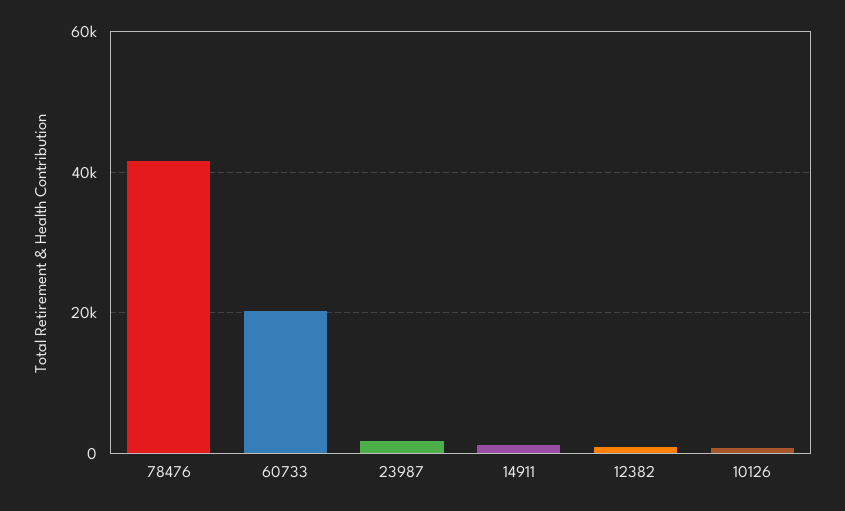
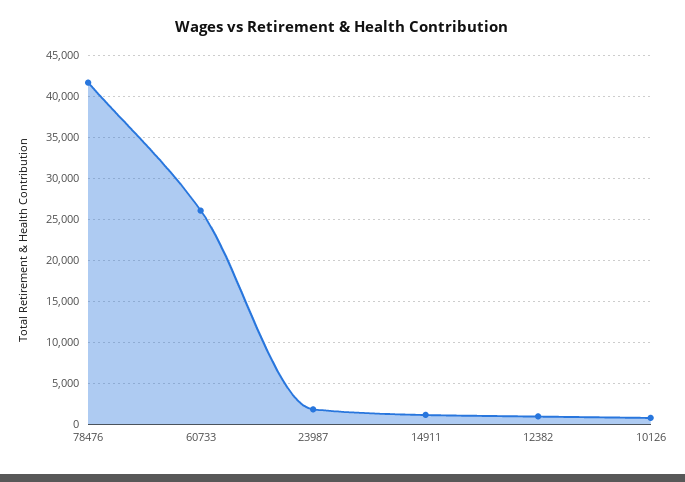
60733: 20000 -> 26000

